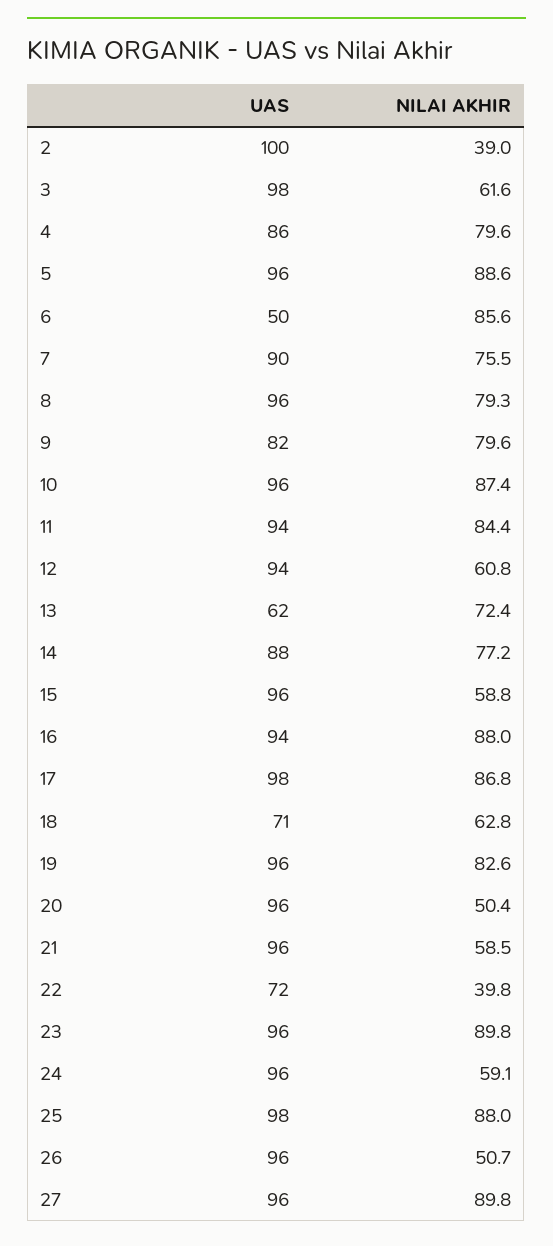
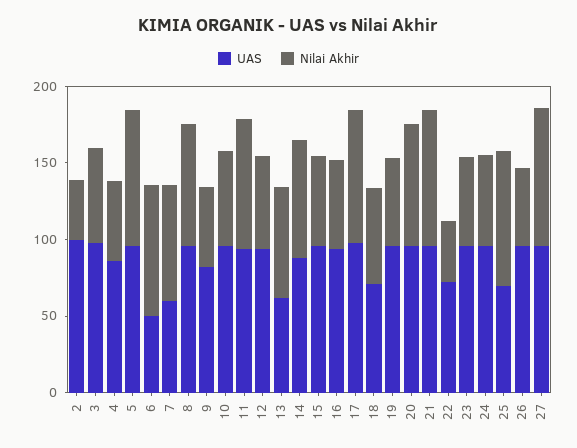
NILAI AKHIR, 4: 79.6 -> 50
UAS, 7: 90 -> 60
NILAI AKHIR, 9: 79.6 -> 50
NILAI AKHIR, 10: 87.4 -> 60
NILAI AKHIR, 16: 88 -> 60
NILAI AKHIR, 19: 82.6 -> 60
NILAI AKHIR, 20: 50.4 -> 80
NILAI AKHIR, 21: 58.5 -> 90
NILAI AKHIR, 23: 89.8 -> 60
UAS, 25: 98 -> 70

